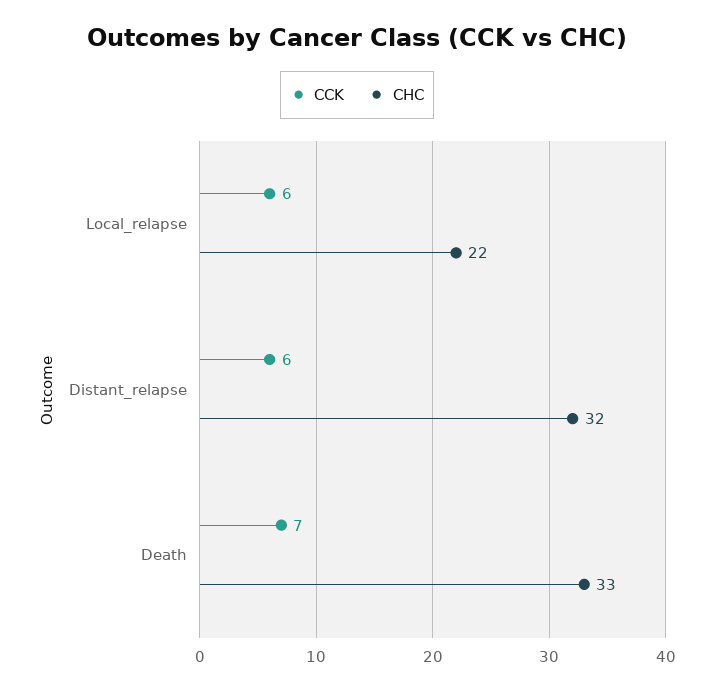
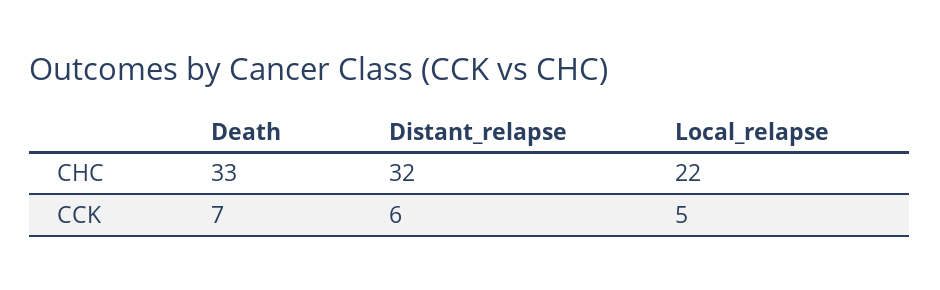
CCK, Local_relapse: 6 -> 5

